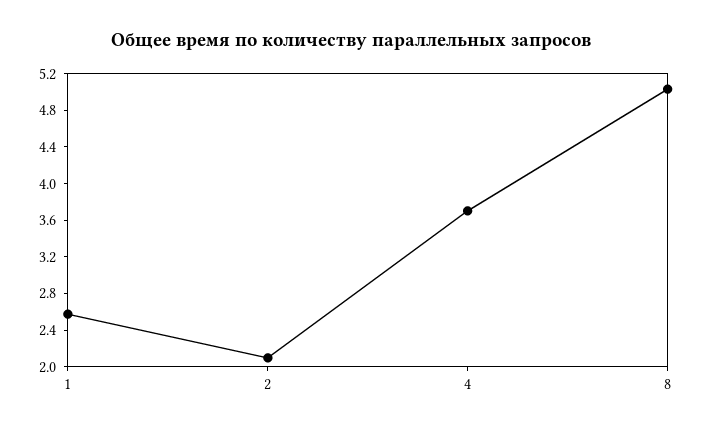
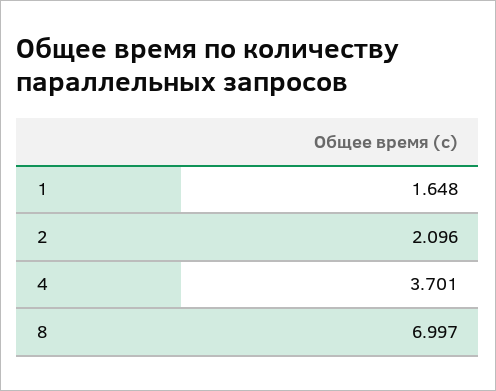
1: 2.6 -> 1.648
8: 5 -> 6.997

